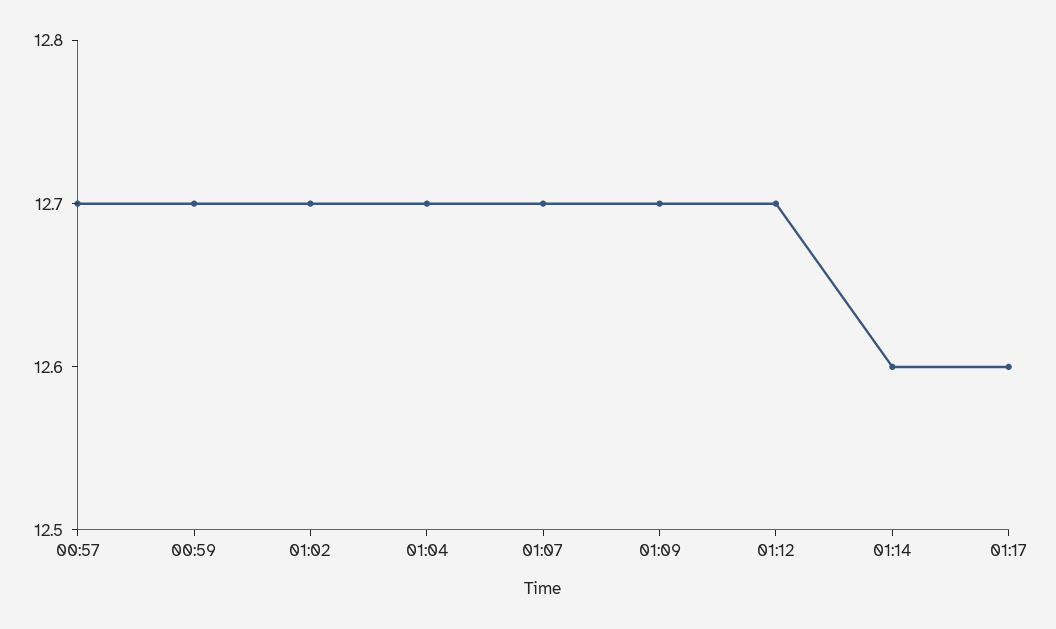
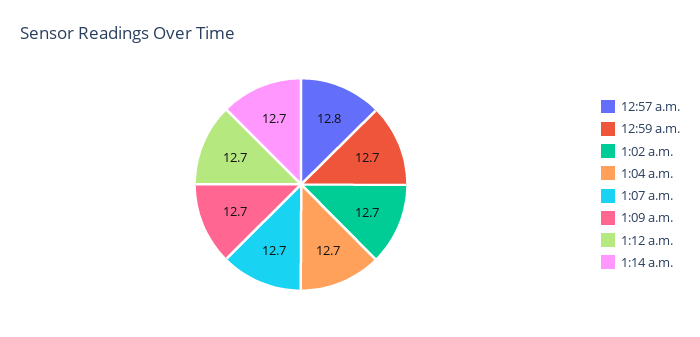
00:57: 12.7 -> 12.8
01:14: 12.6 -> 12.7
01:17: 12.6 -> none

